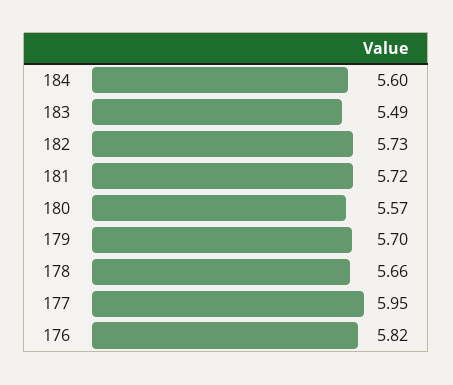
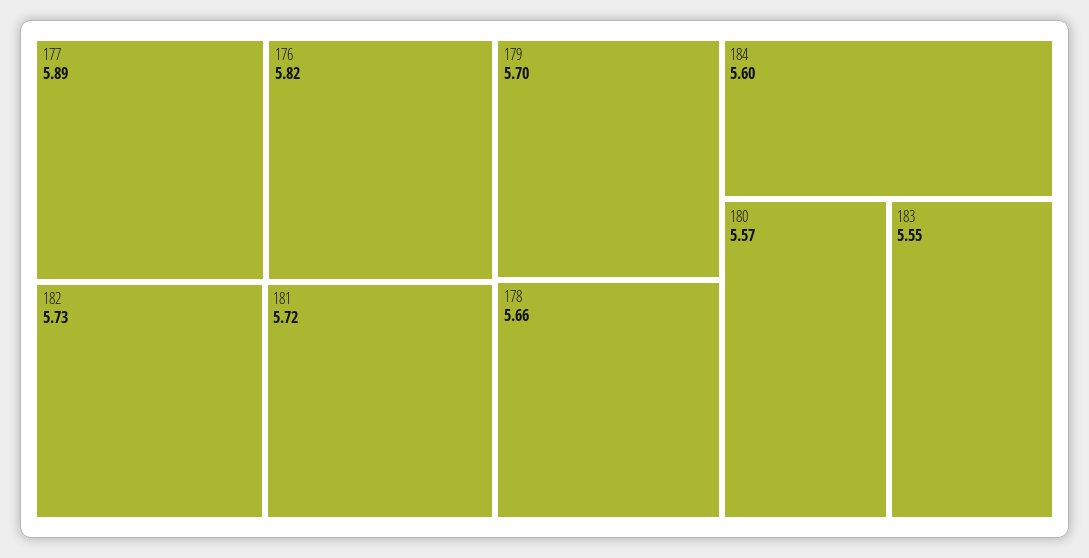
183: 5.49 -> 5.55
177: 5.95 -> 5.89

